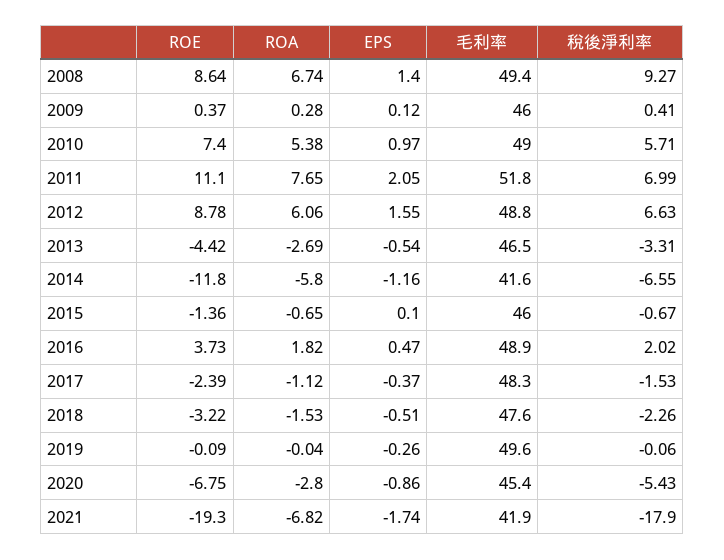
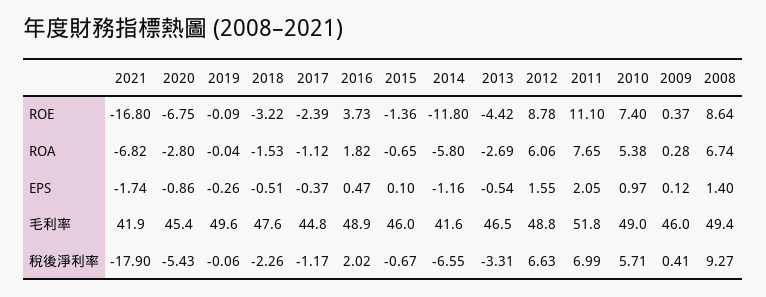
毛利率, 2017: 48.3 -> 44.8
稅後淨利率, 2017: -1.53 -> -1.17
ROE, 2021: -19.3 -> -16.8

